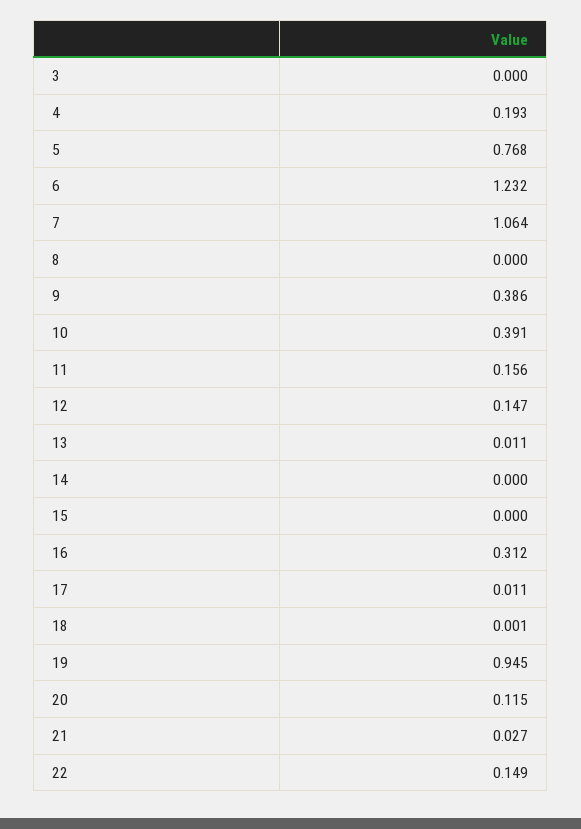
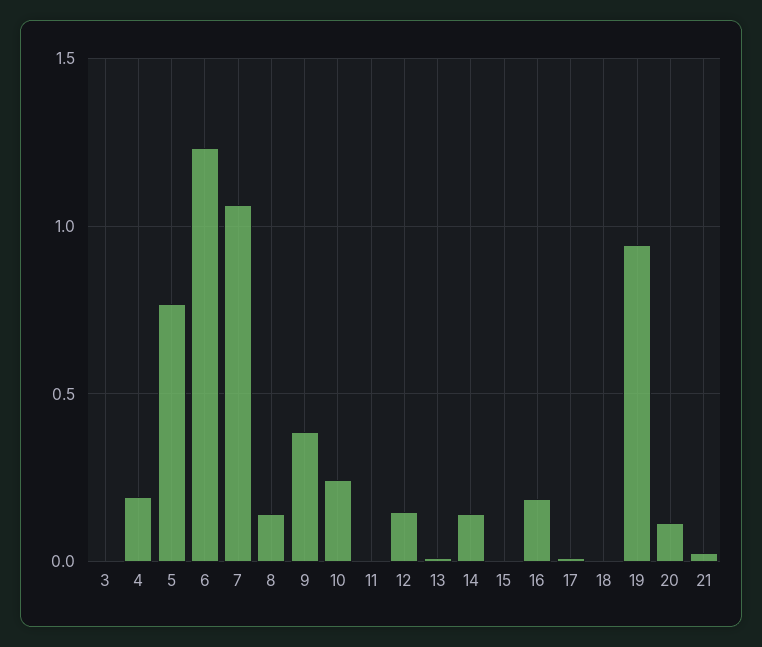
8: 0 -> 0.15
10: 0.391 -> 0.25
11: 0.156 -> 0
14: 0 -> 0.15
16: 0.312 -> 0.2
22: 0.149 -> none

